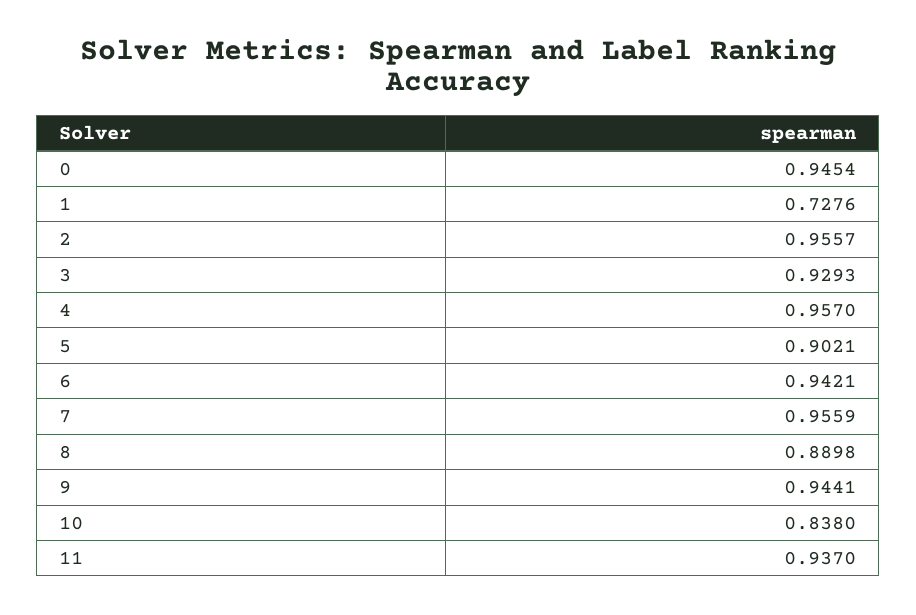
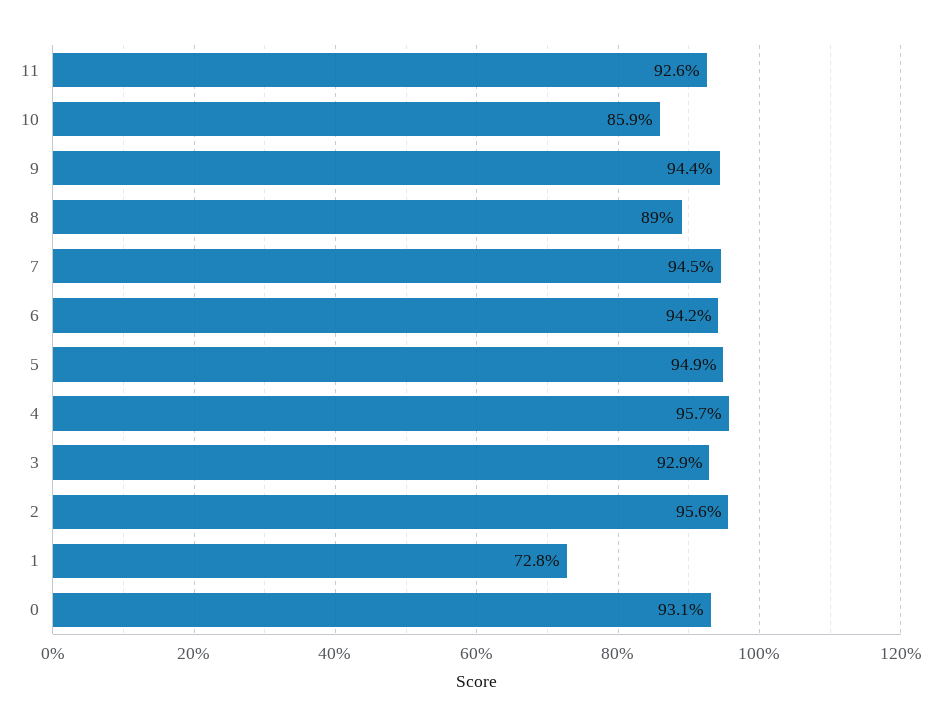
0: 0.9454 -> 0.931
5: 0.9021 -> 0.949
7: 0.9559 -> 0.945
10: 0.838 -> 0.859
11: 0.937 -> 0.926

